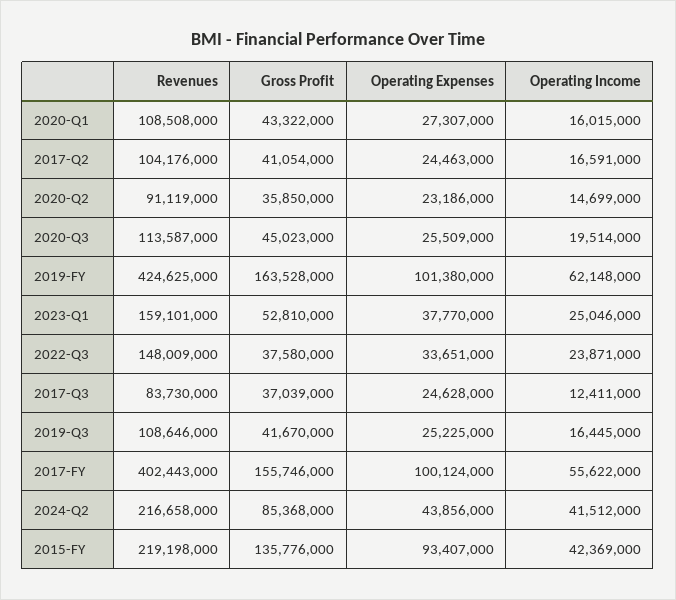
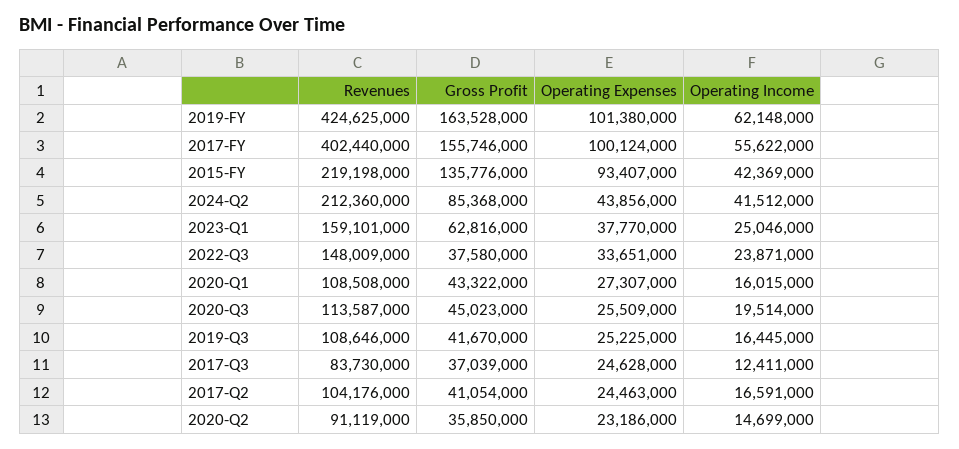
Gross Profit, 2023-Q1: 52810000 -> 62816000
Revenues, 2017-FY: 402443000 -> 402440000
Revenues, 2024-Q2: 216658000 -> 212360000

